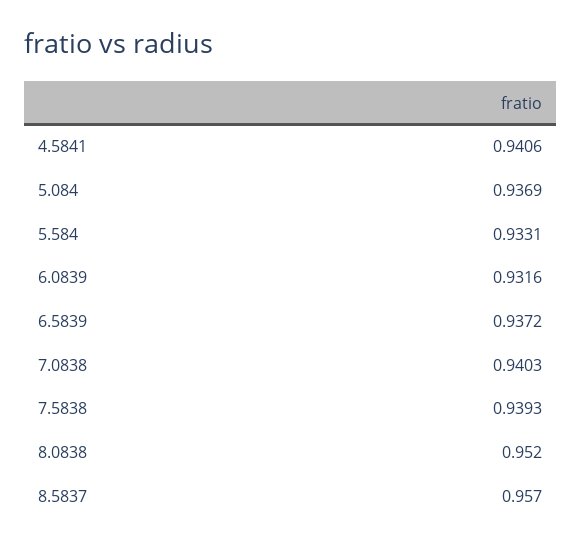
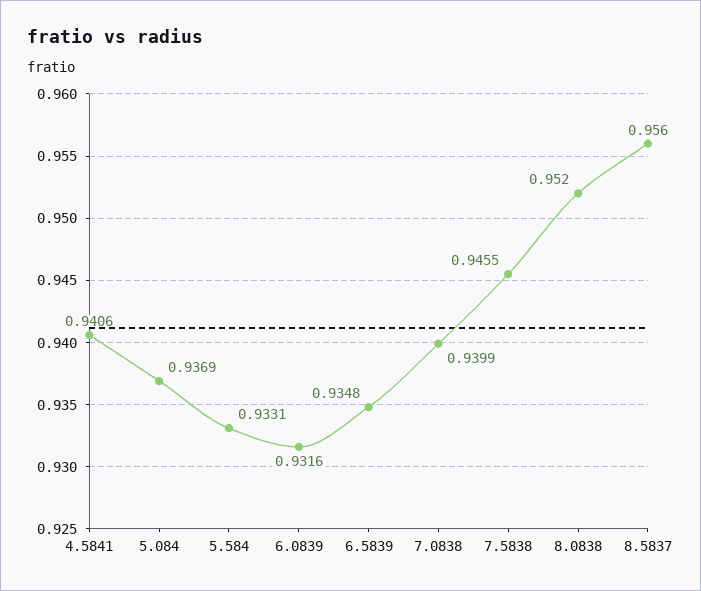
6.5839: 0.9372 -> 0.9348
7.0838: 0.9403 -> 0.9399
7.5838: 0.9393 -> 0.9455
8.5837: 0.957 -> 0.956

